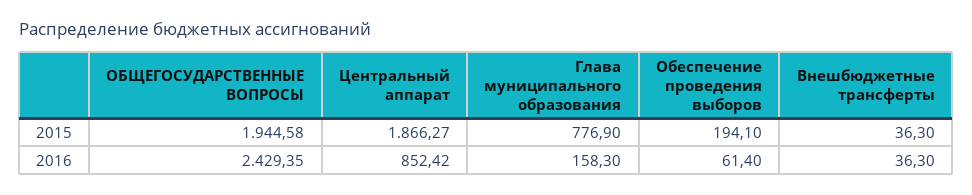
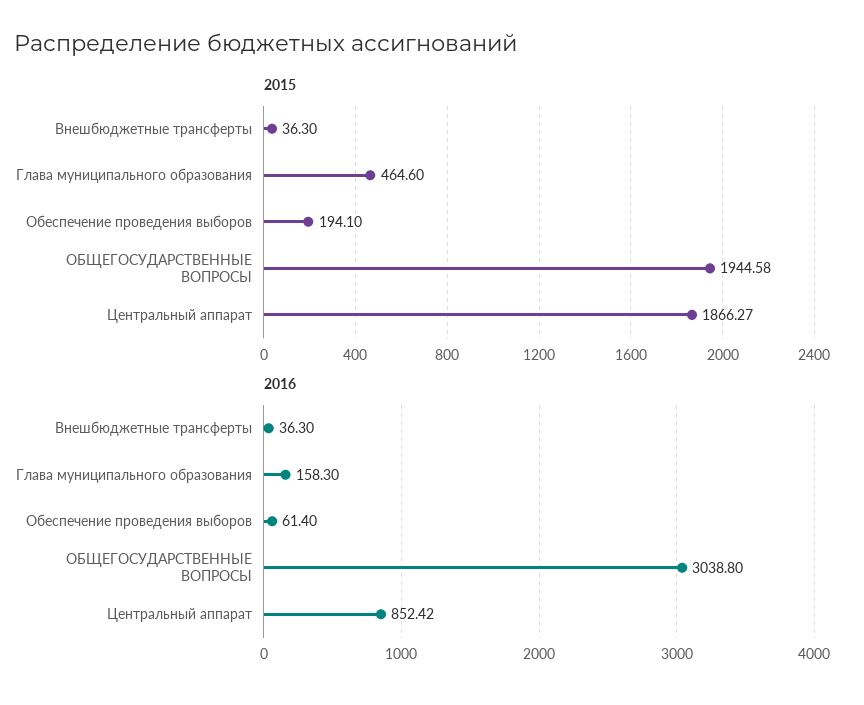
2015, Глава муниципального образования: 776.9 -> 464.6
2016, ОБЩЕГОСУДАРСТВЕННЫЕ ВОПРОСЫ: 2429.35 -> 3038.8

